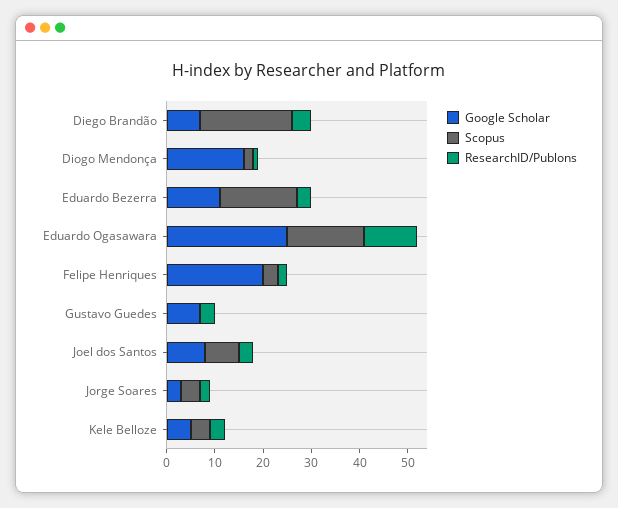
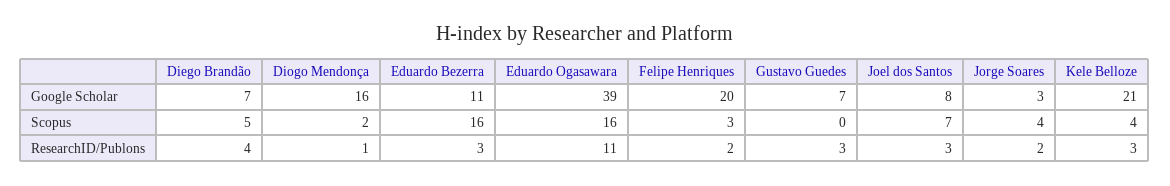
Scopus, Diego Brandão: 20 -> 5
Google Scholar, Eduardo Ogasawara: 25 -> 39
Google Scholar, Kele Belloze: 5 -> 21

